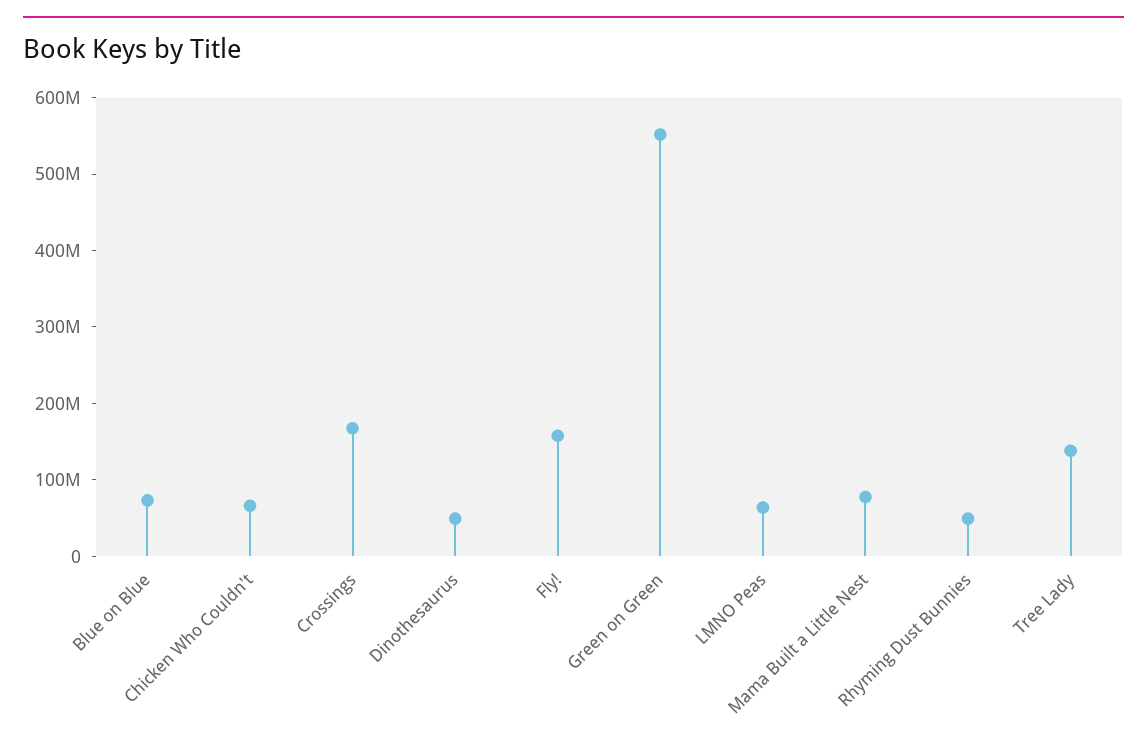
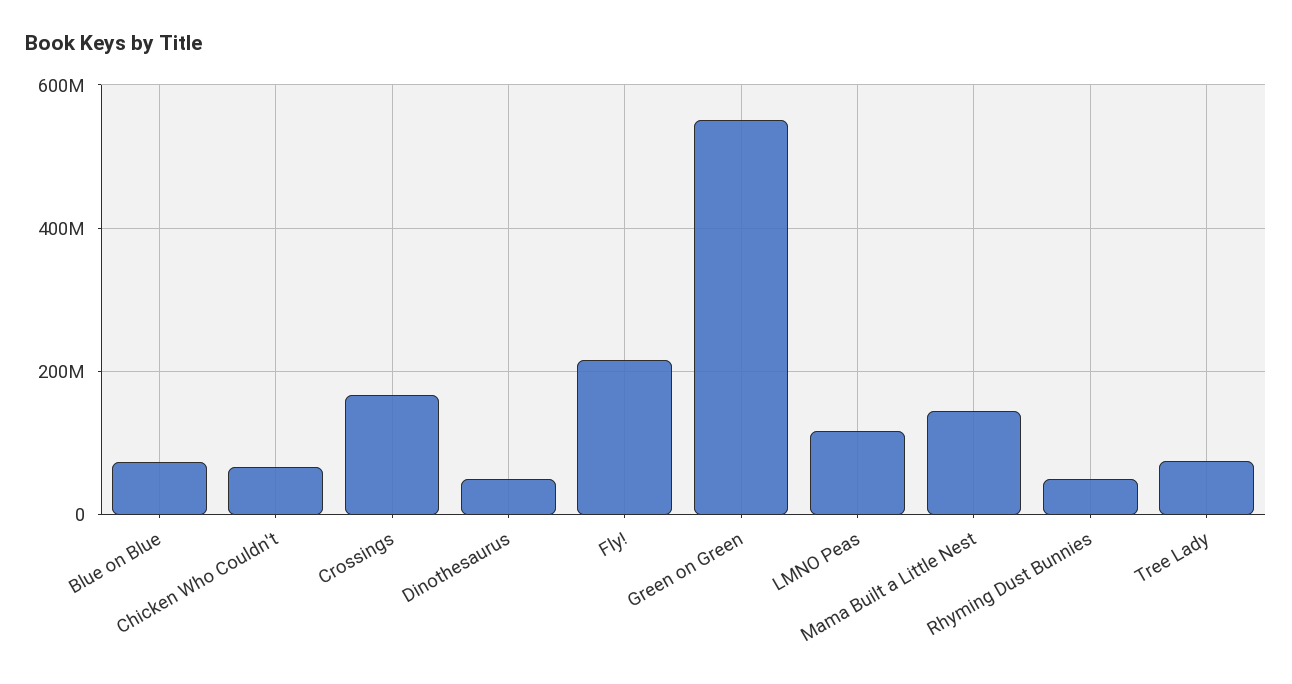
Fly!: 160000000 -> 220000000
LMNO Peas: 60000000 -> 120000000
Mama Built a Little Nest: 80000000 -> 140000000
Tree Lady: 140000000 -> 80000000

